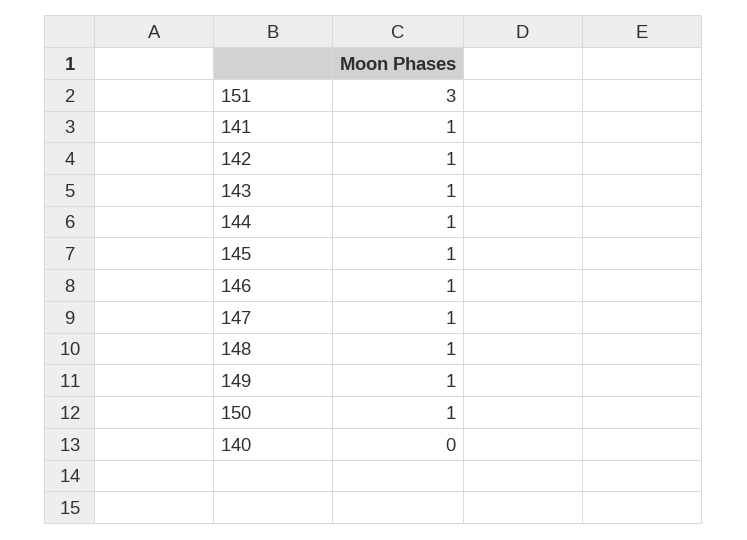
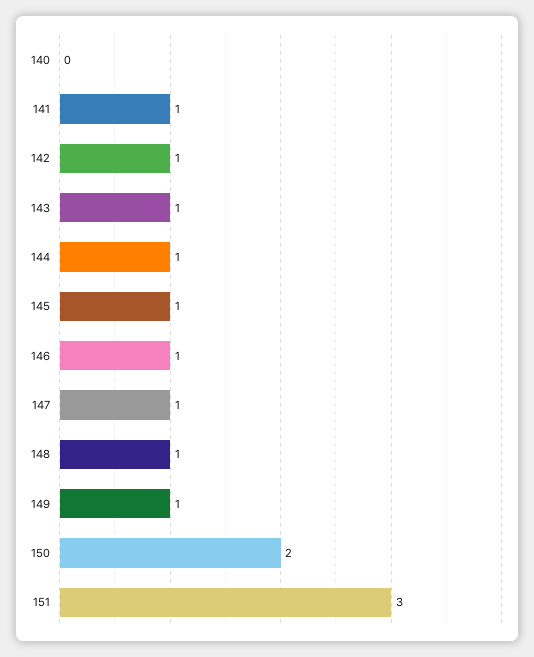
150: 1 -> 2

